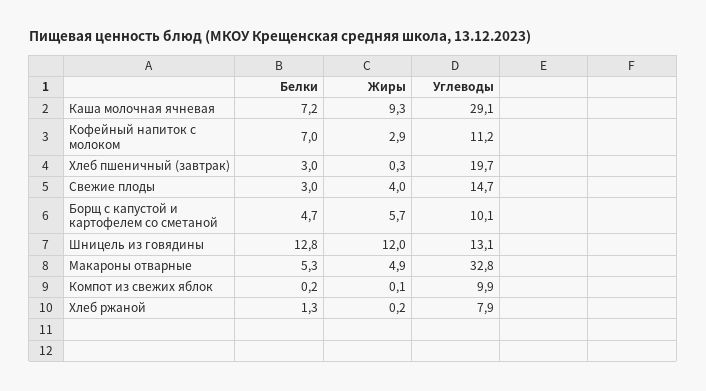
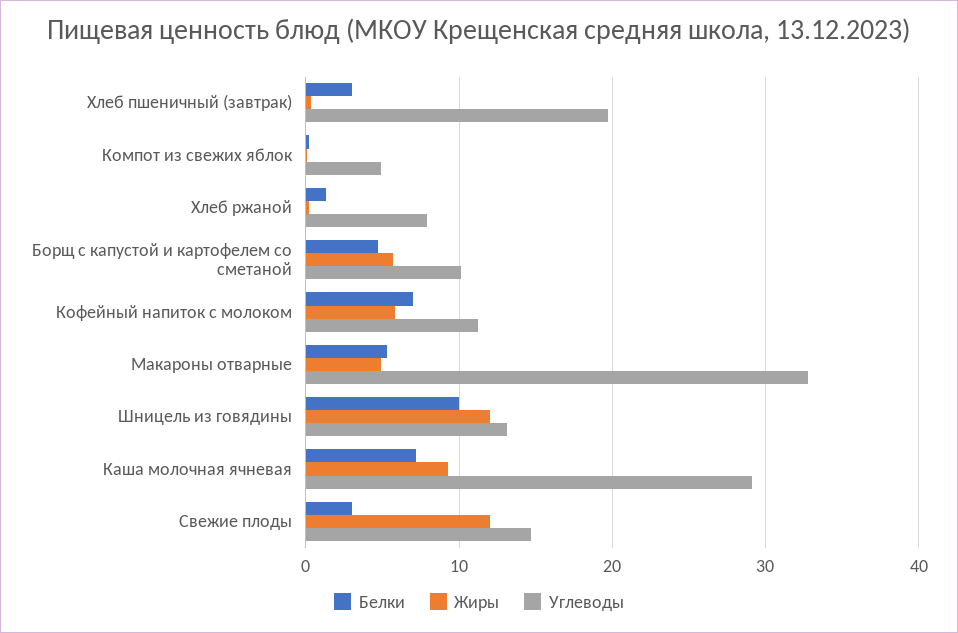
Жиры, Кофейный напиток с молоком: 2.9 -> 6
Жиры, Свежие плоды: 4 -> 12
Белки, Шницель из говядины: 12.8 -> 10
Углеводы, Компот из свежих яблок: 9.9 -> 5

